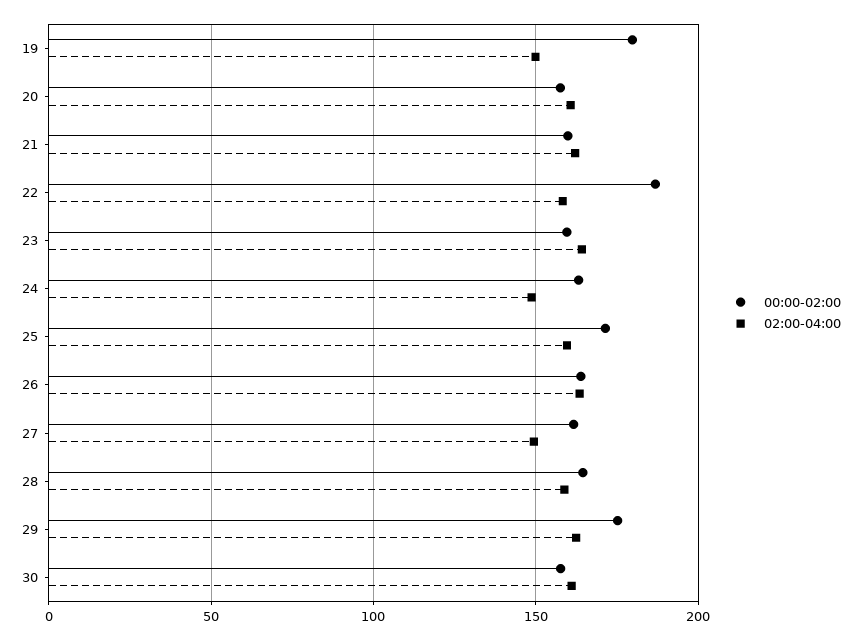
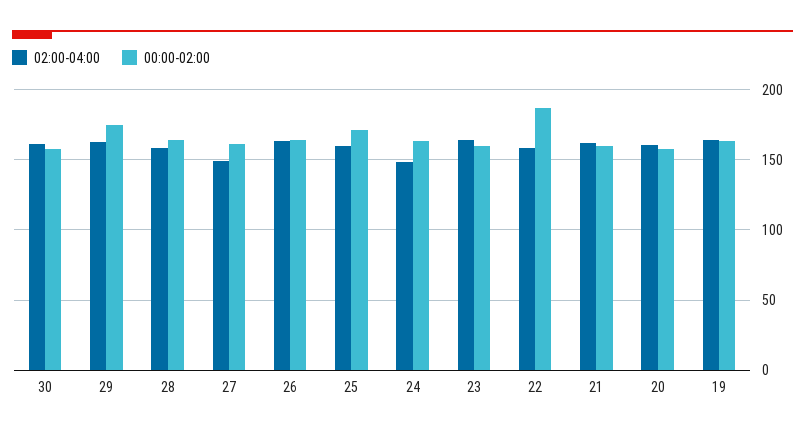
00:00-02:00, 19: 180 -> 165
02:00-04:00, 19: 150 -> 165

